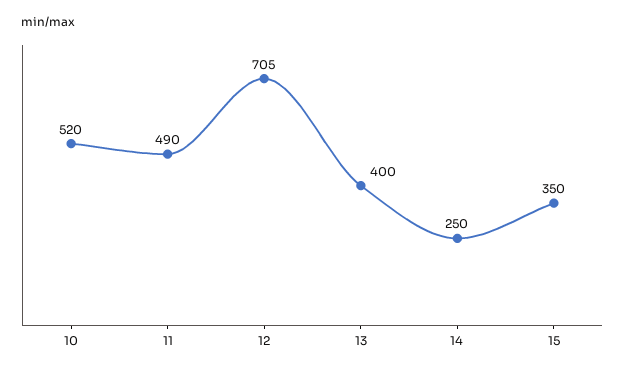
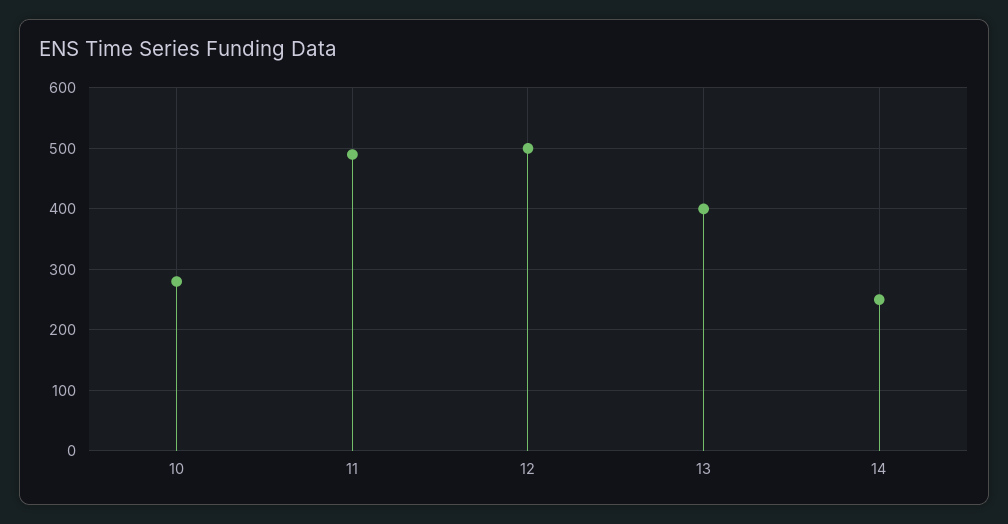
10: 520 -> 280
12: 705 -> 500
15: 350 -> none

